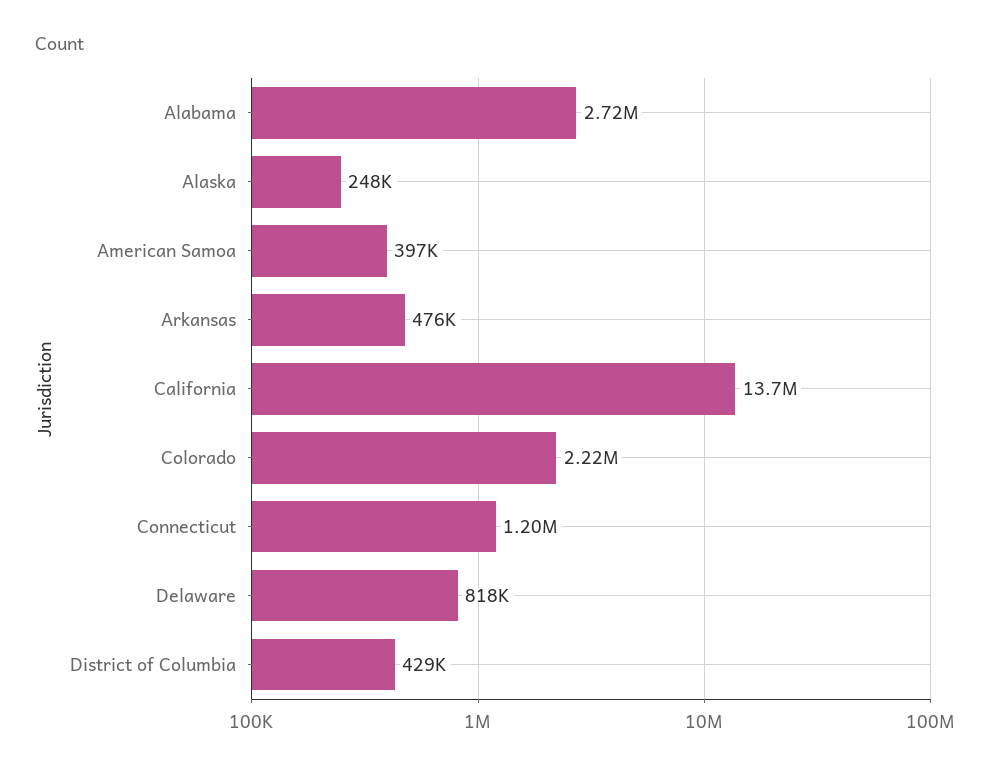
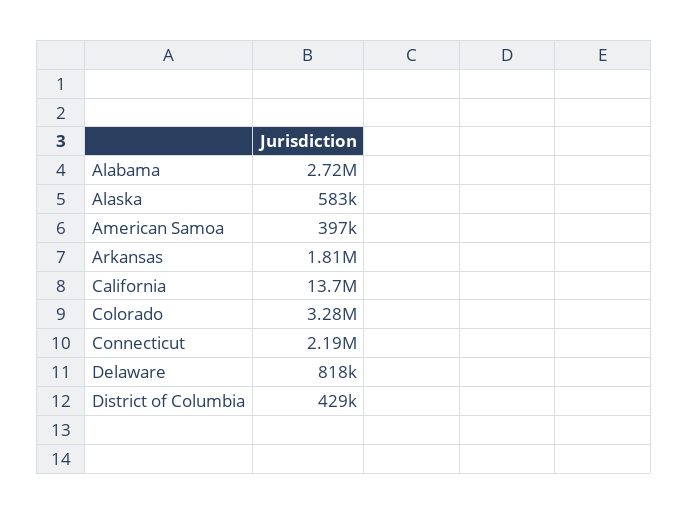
Alaska: 248000 -> 583000
Arkansas: 476000 -> 1810000
Colorado: 2220000 -> 3280000
Connecticut: 1200000 -> 2190000

